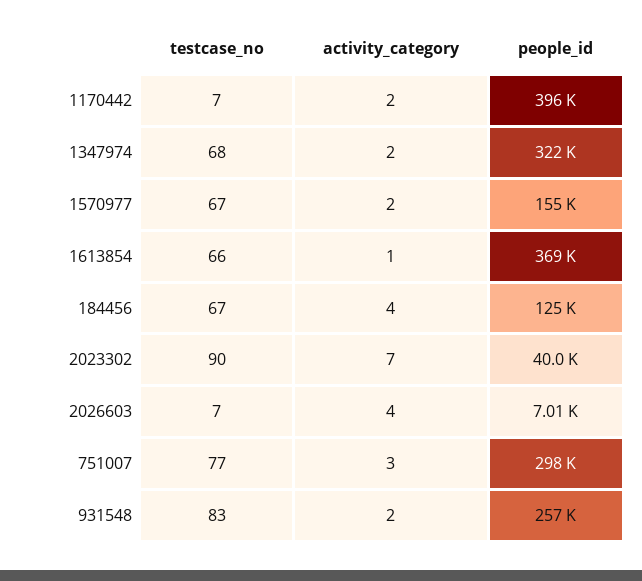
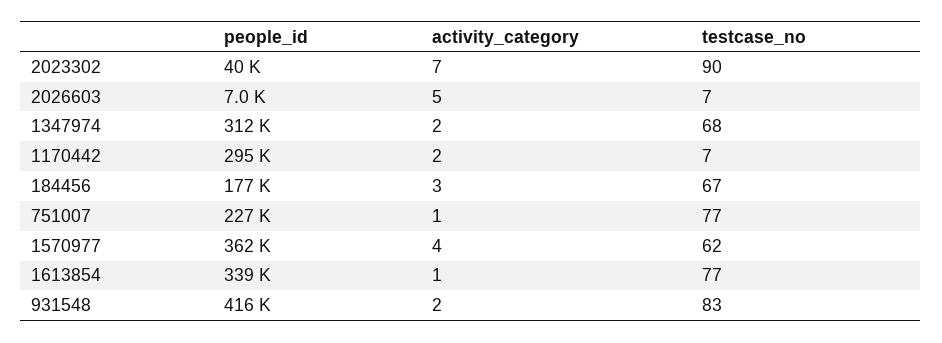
people_id, 1170442: 396000 -> 295000
people_id, 1347974: 322000 -> 312000
testcase_no, 1570977: 67 -> 62
activity_category, 1570977: 2 -> 4
people_id, 1570977: 155000 -> 362000
testcase_no, 1613854: 66 -> 77
people_id, 1613854: 369000 -> 339000
activity_category, 184456: 4 -> 3
people_id, 184456: 125000 -> 177000
activity_category, 2026603: 4 -> 5
activity_category, 751007: 3 -> 1
people_id, 751007: 298000 -> 227000
people_id, 931548: 257000 -> 416000

